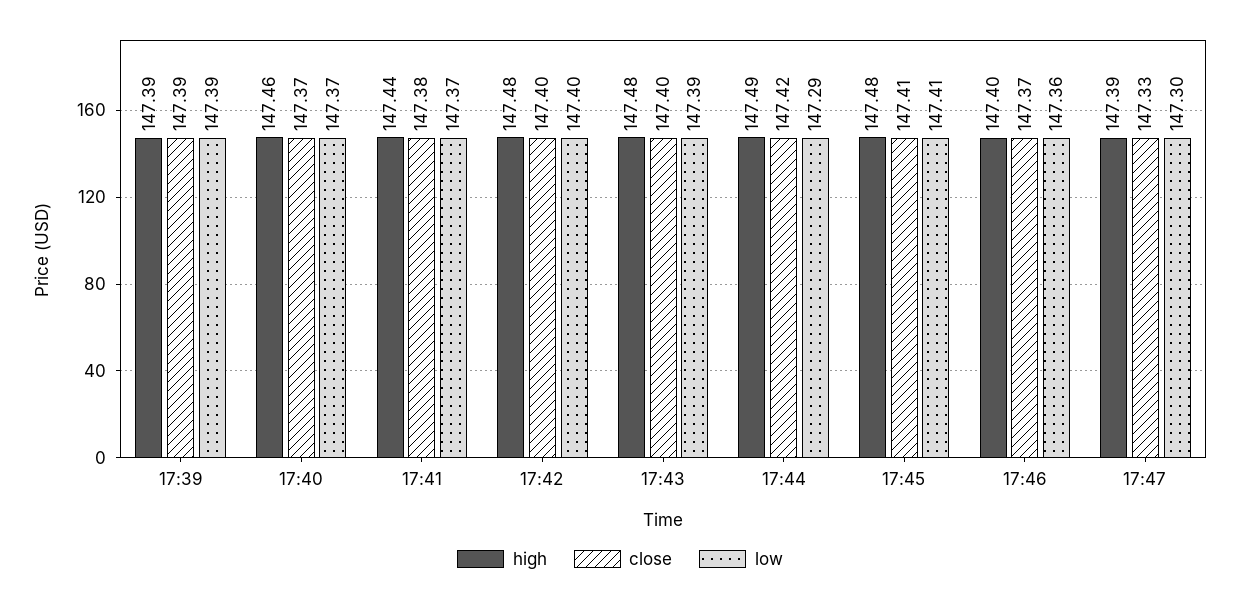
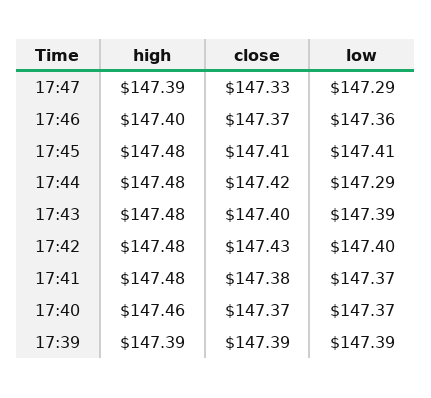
high, 17:41: 147.44 -> 147.48
close, 17:42: 147.4 -> 147.43
high, 17:44: 147.49 -> 147.48
low, 17:47: 147.3 -> 147.29

